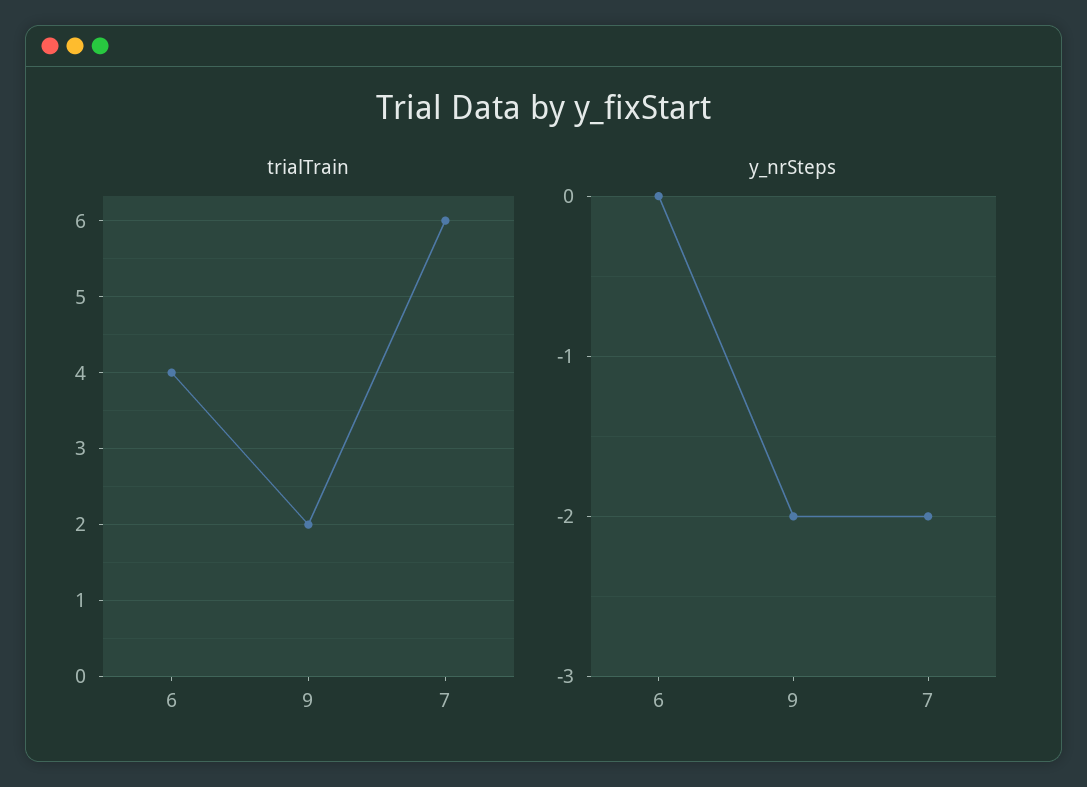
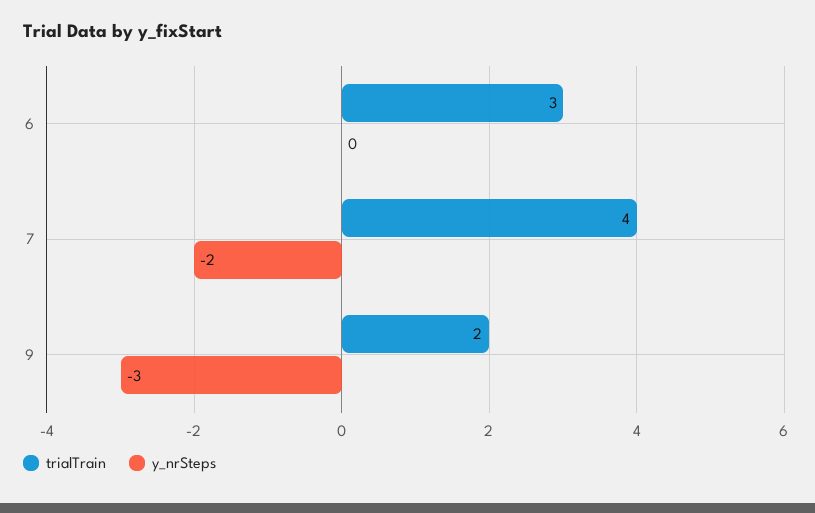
trialTrain, 6: 4 -> 3
trialTrain, 7: 6 -> 4
y_nrSteps, 9: -2 -> -3

